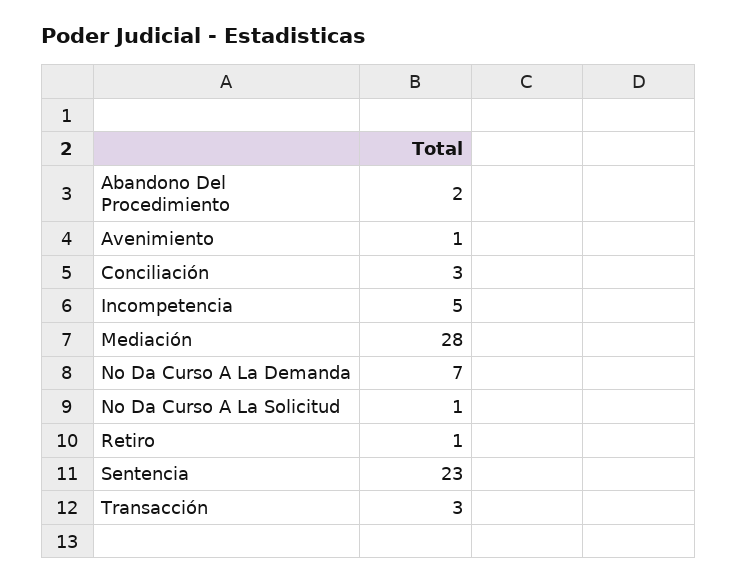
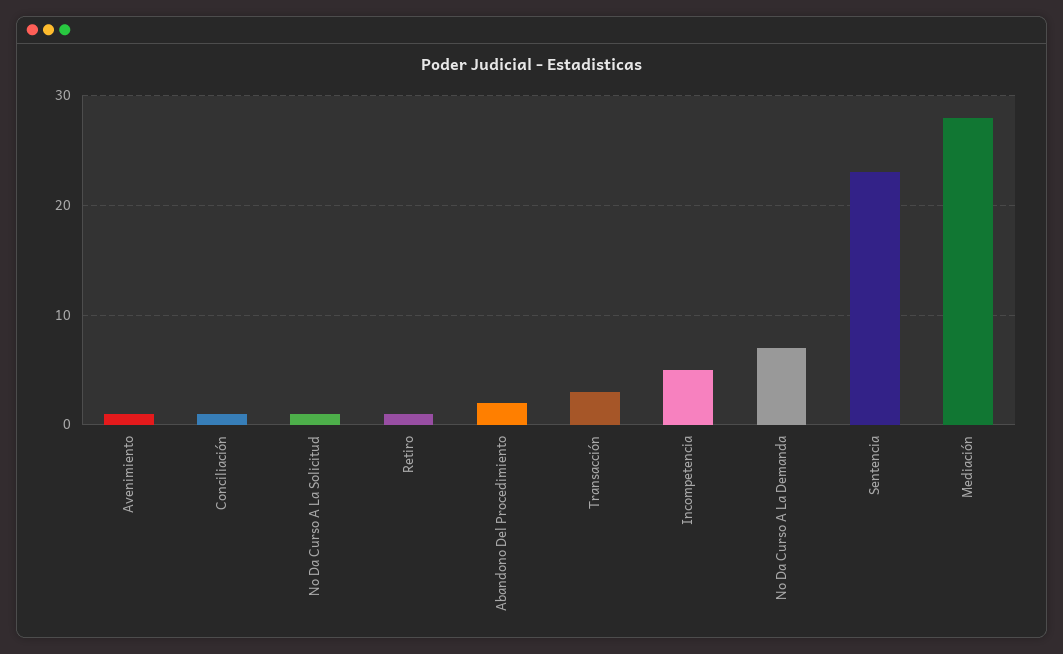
Conciliación: 3 -> 1

